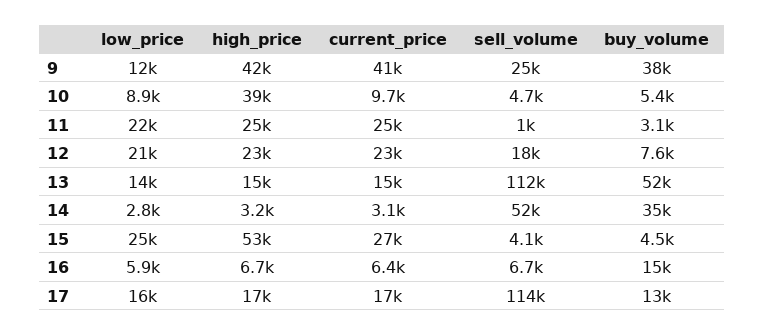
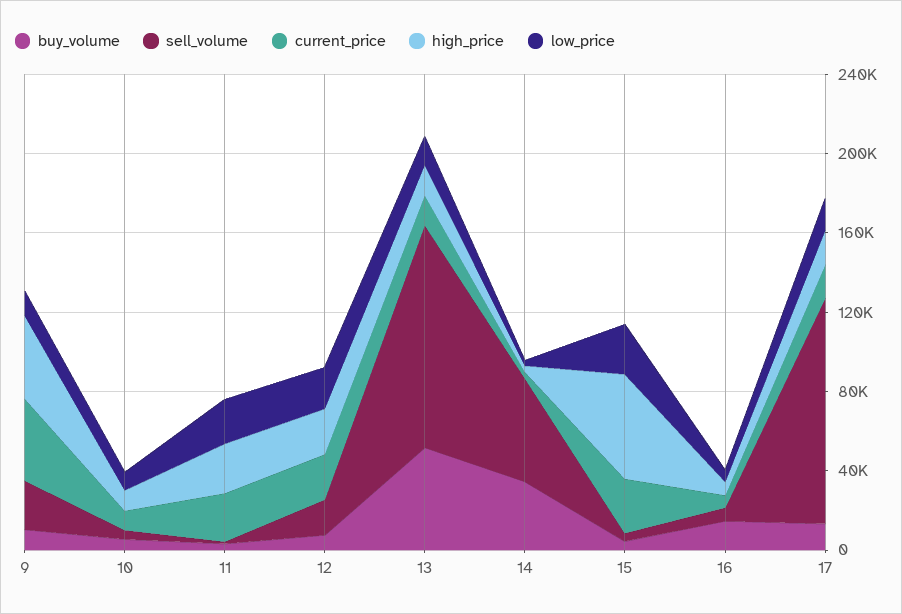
buy_volume, 9: 38000 -> 10000
high_price, 10: 39000 -> 10000

